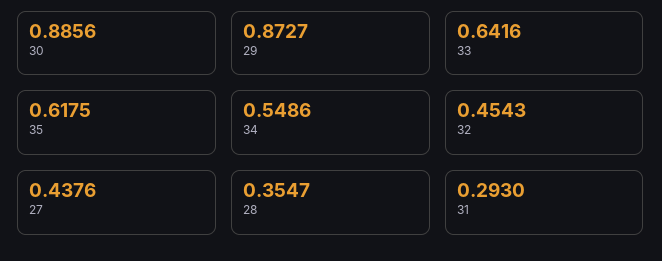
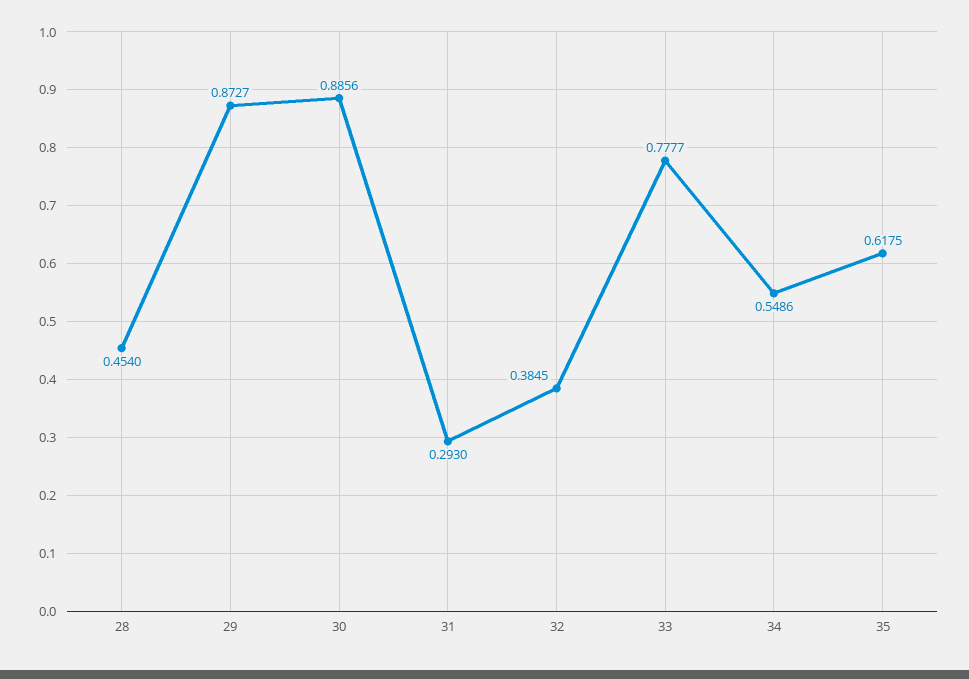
33: 0.6416 -> 0.7777
32: 0.4543 -> 0.3845
27: 0.4376 -> none
28: 0.3547 -> 0.454

